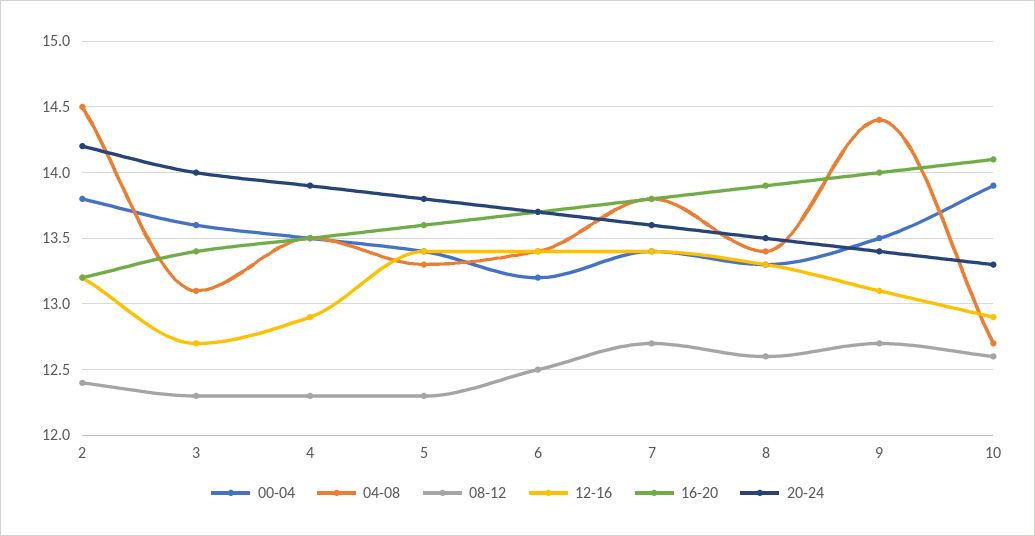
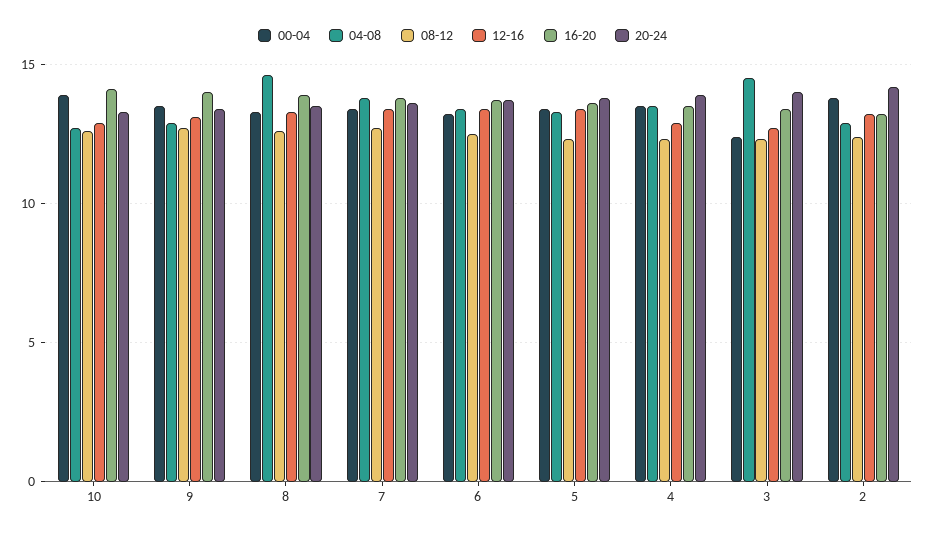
04-08, 2: 14.5 -> 13
00-04, 3: 13.6 -> 12.5
04-08, 3: 13.1 -> 14.5
04-08, 8: 13.4 -> 14.5
04-08, 9: 14.4 -> 13

